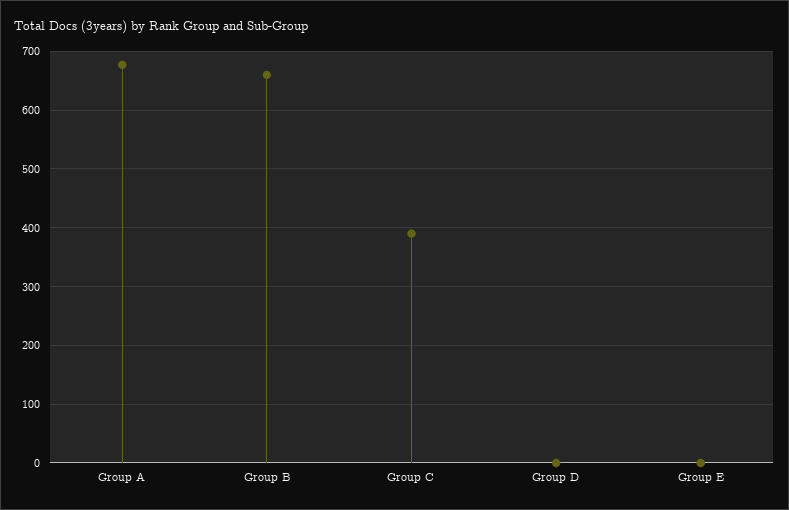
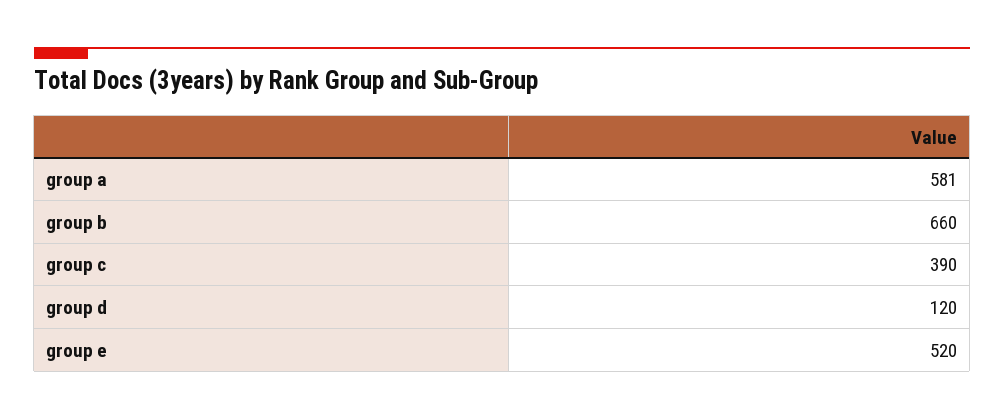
Group A: 680 -> 581
Group D: 0 -> 120
Group E: 0 -> 520

